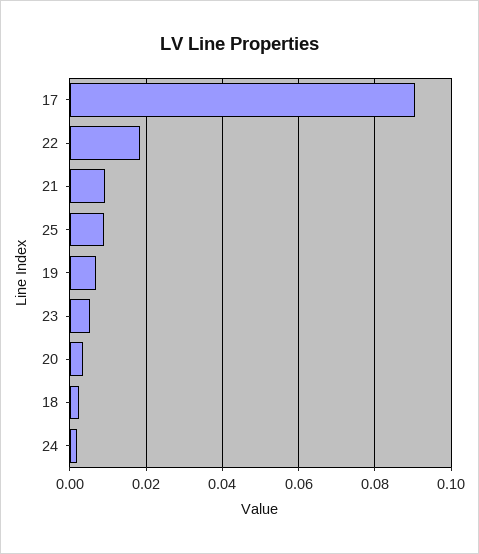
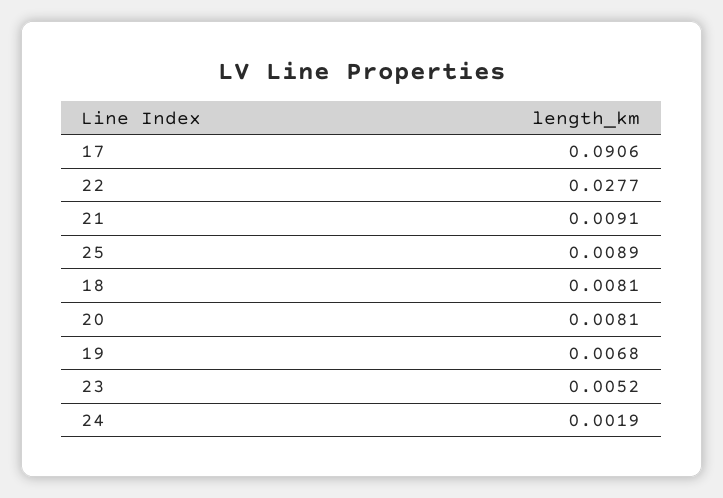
22: 0.018 -> 0.0277
20: 0.004 -> 0.0081
18: 0.002 -> 0.0081

